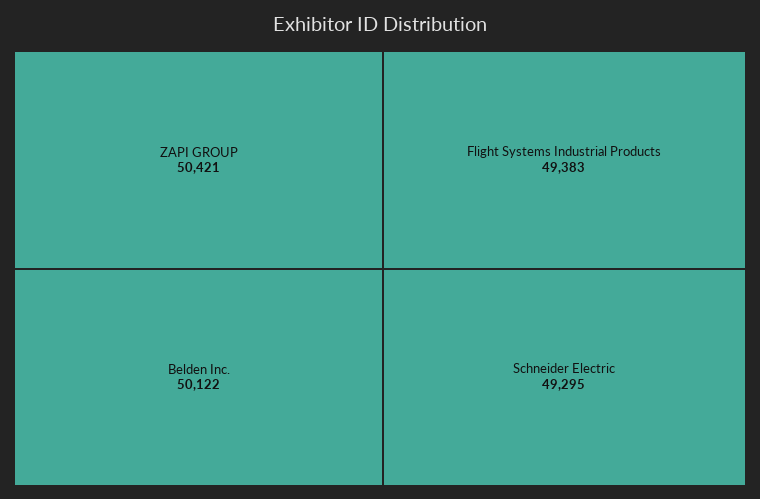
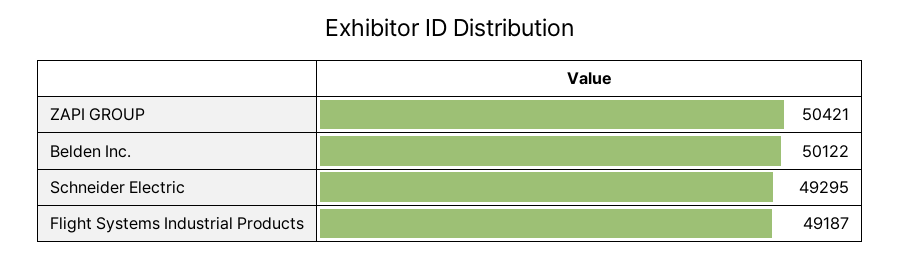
Flight Systems Industrial Products: 49383 -> 49187

